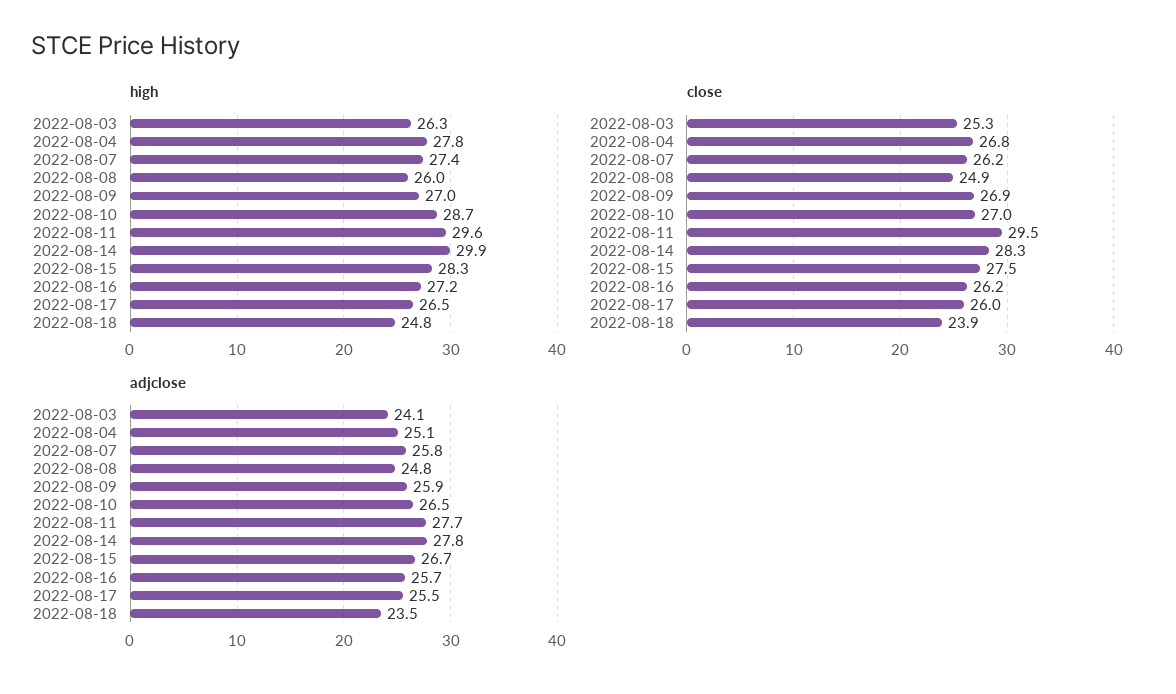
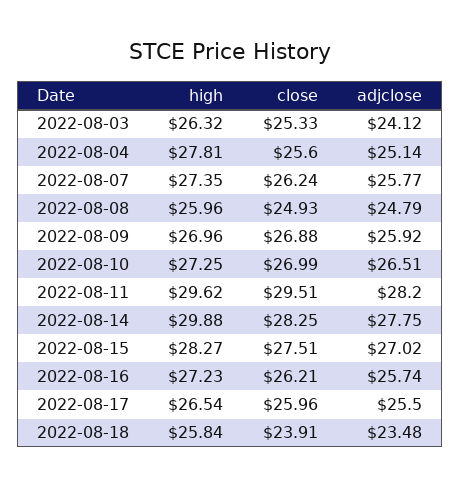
high, 2022-08-10: 28.7 -> 27.25
high, 2022-08-18: 24.8 -> 25.84
close, 2022-08-04: 26.8 -> 25.6
adjclose, 2022-08-11: 27.7 -> 28.2
adjclose, 2022-08-15: 26.7 -> 27.02

